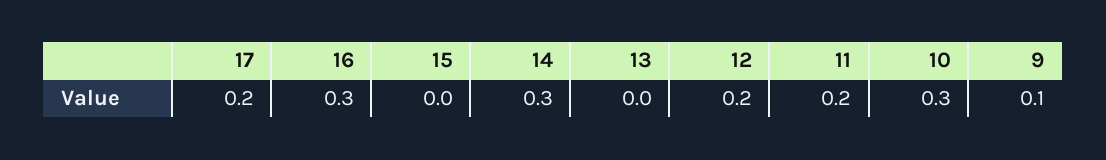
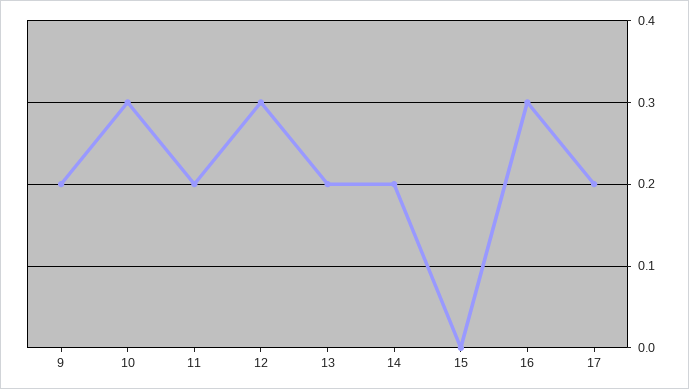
14: 0.3 -> 0.2
13: 0 -> 0.2
12: 0.2 -> 0.3
9: 0.1 -> 0.2

